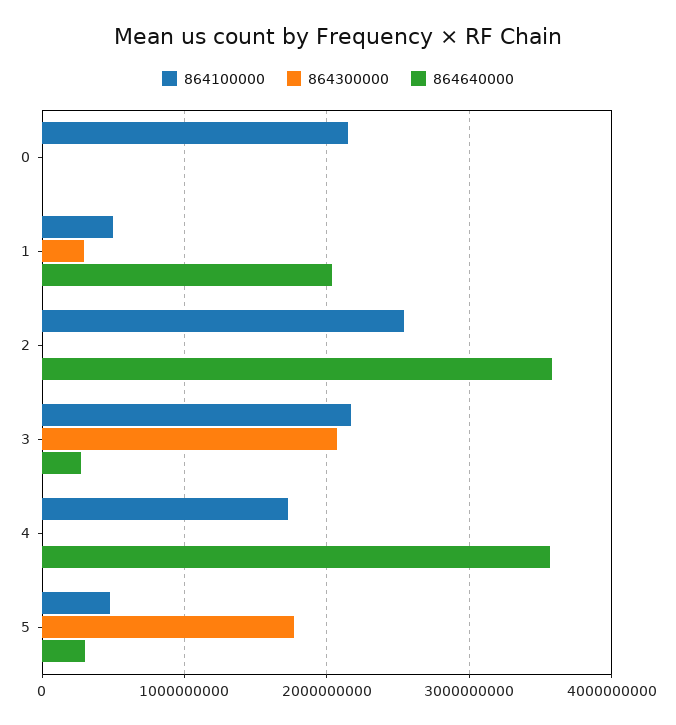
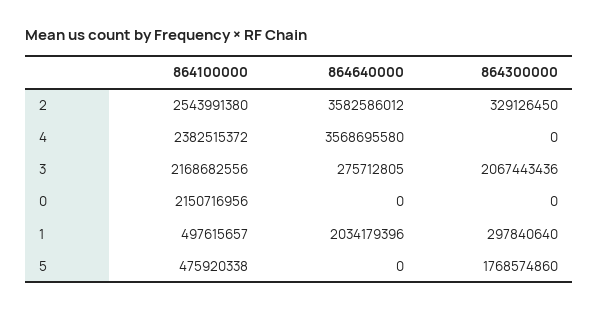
864300000, 2: 0 -> 329126450
864100000, 4: 1700000000 -> 2382515372
864640000, 5: 300000000 -> 0

